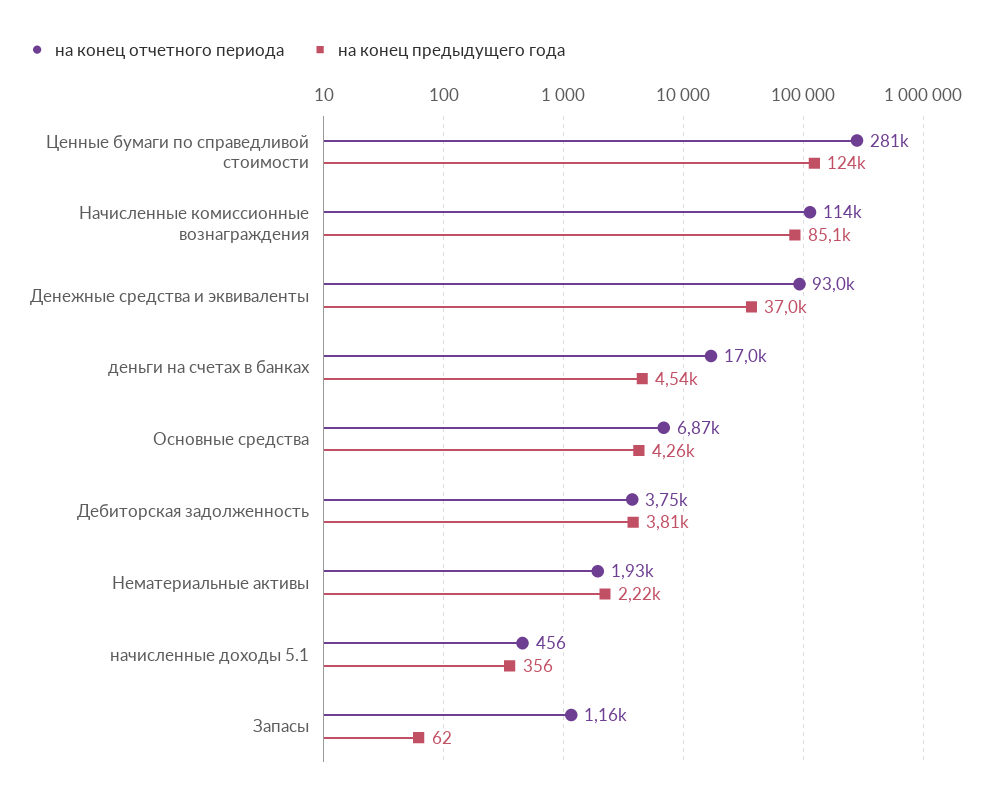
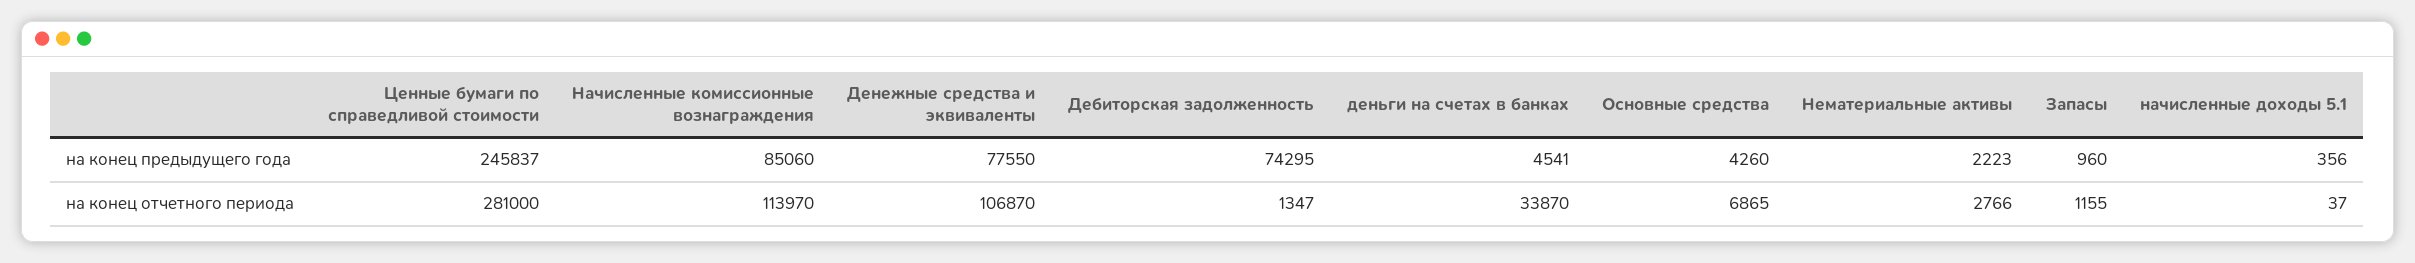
на конец предыдущего года, Ценные бумаги по справедливой стоимости: 124000 -> 245837
на конец отчетного периода, Денежные средства и эквиваленты: 93000 -> 106870
на конец предыдущего года, Денежные средства и эквиваленты: 37000 -> 77550
на конец отчетного периода, деньги на счетах в банках: 17000 -> 33870
на конец отчетного периода, Дебиторская задолженность: 3750 -> 1347
на конец предыдущего года, Дебиторская задолженность: 3810 -> 74295
на конец отчетного периода, Нематериальные активы: 1930 -> 2766
на конец отчетного периода, начисленные доходы 5.1: 456 -> 37
на конец предыдущего года, Запасы: 62 -> 960

